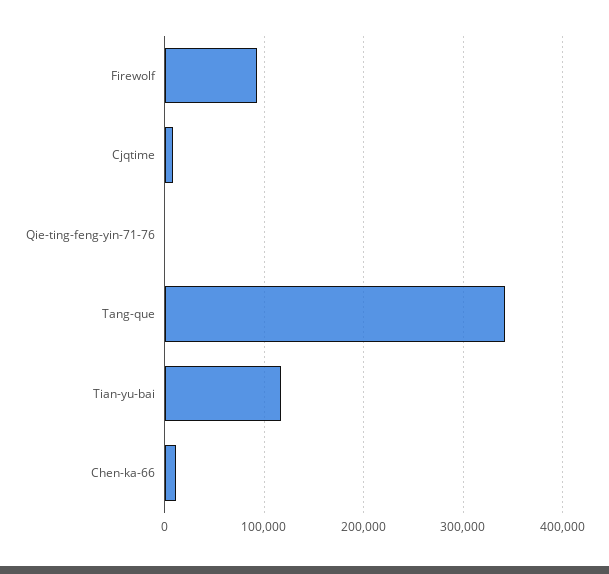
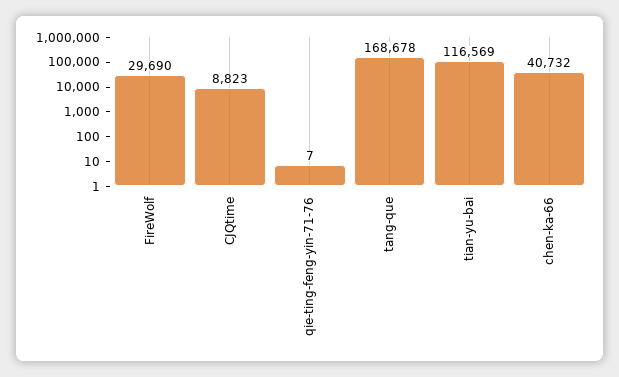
Firewolf: 90000 -> 29690
Tang-que: 340000 -> 168678
Chen-ka-66: 10000 -> 40732

